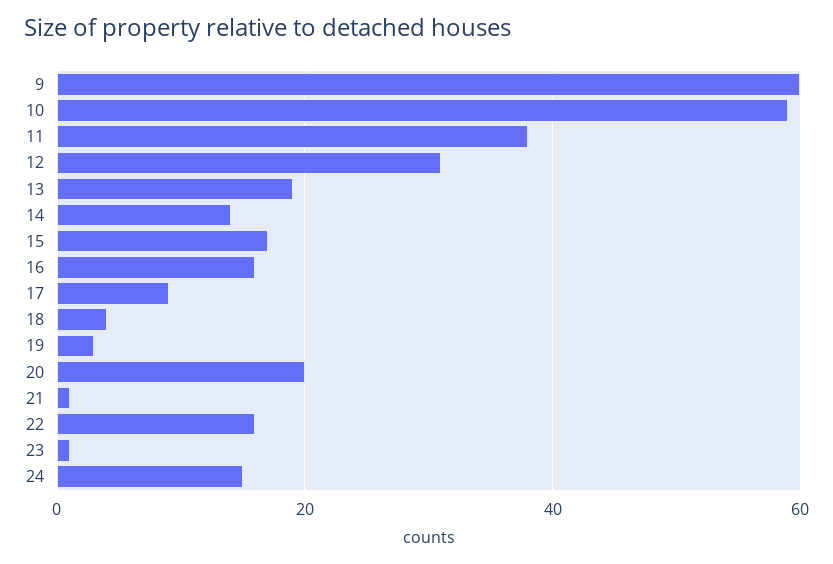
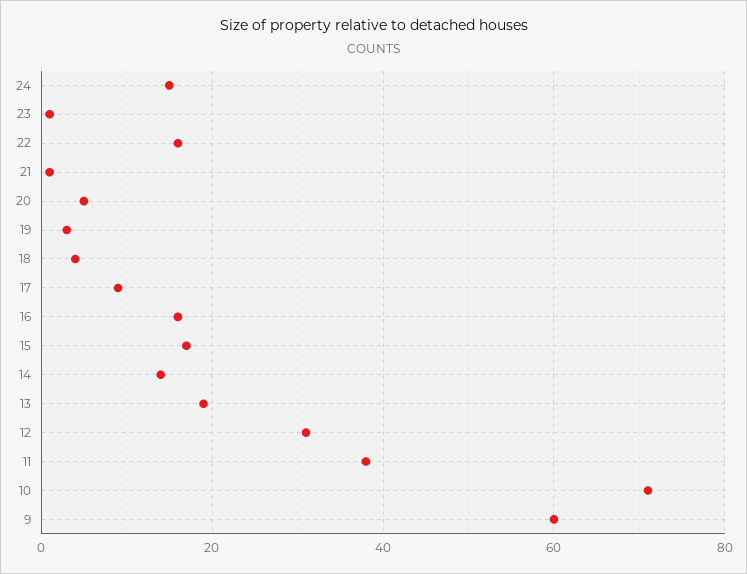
10: 60 -> 70
20: 20 -> 5

